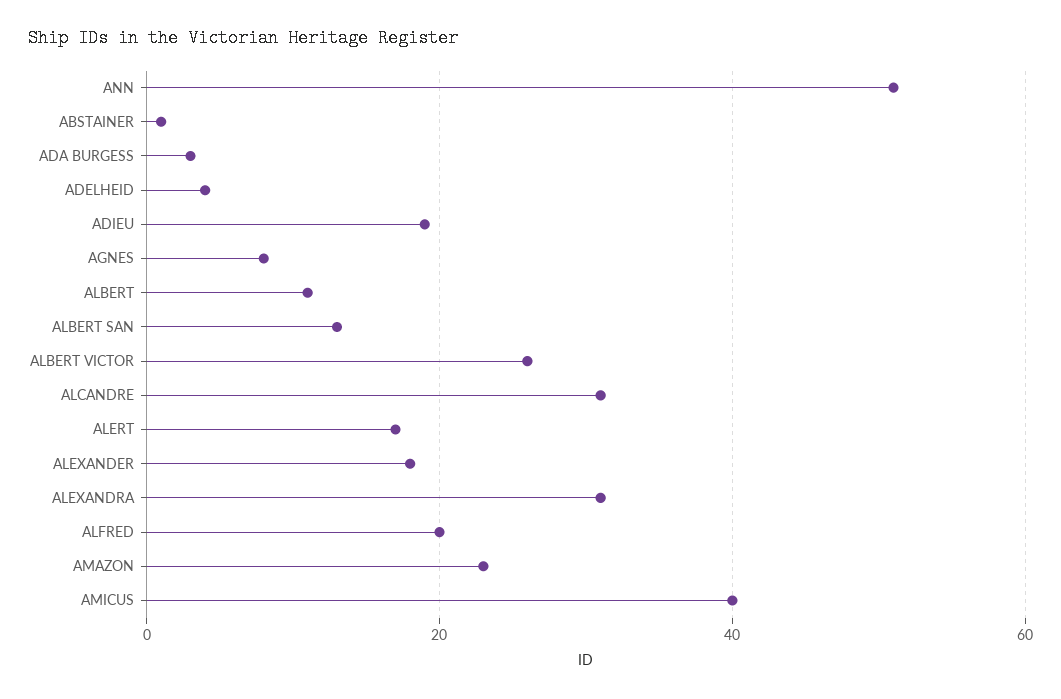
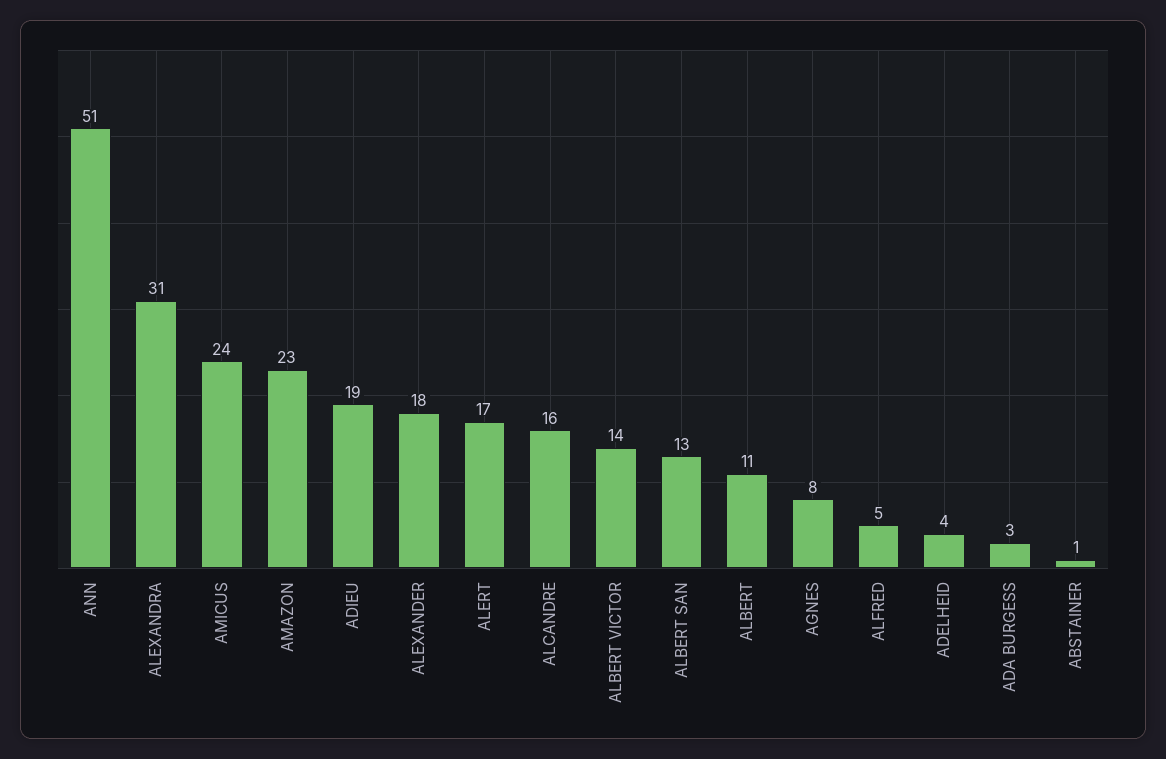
ALBERT VICTOR: 25 -> 14
ALCANDRE: 30 -> 16
ALFRED: 20 -> 5
AMICUS: 40 -> 24

